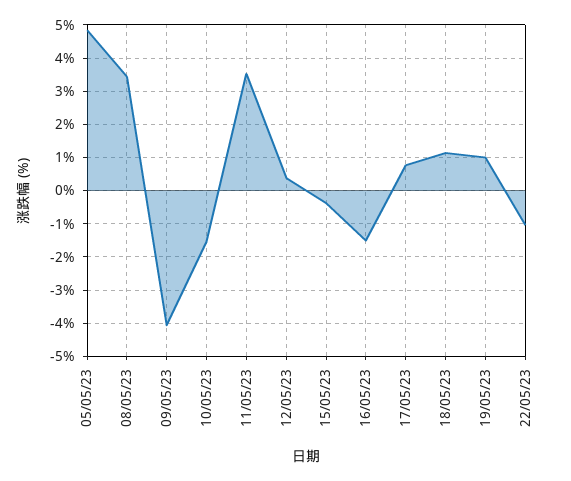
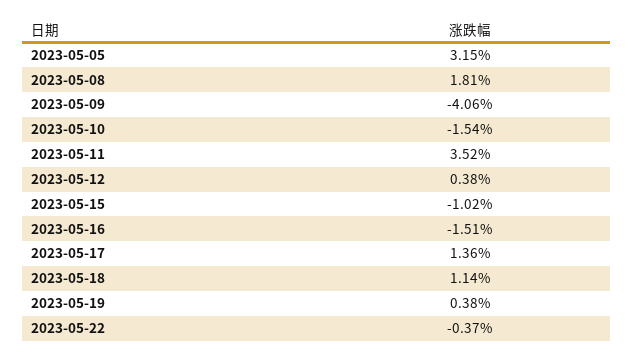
05/05/23: 4.8 -> 3.15
08/05/23: 3.4 -> 1.81
15/05/23: -0.4 -> -1.02
17/05/23: 0.8 -> 1.36
19/05/23: 1 -> 0.38
22/05/23: -1 -> -0.37

